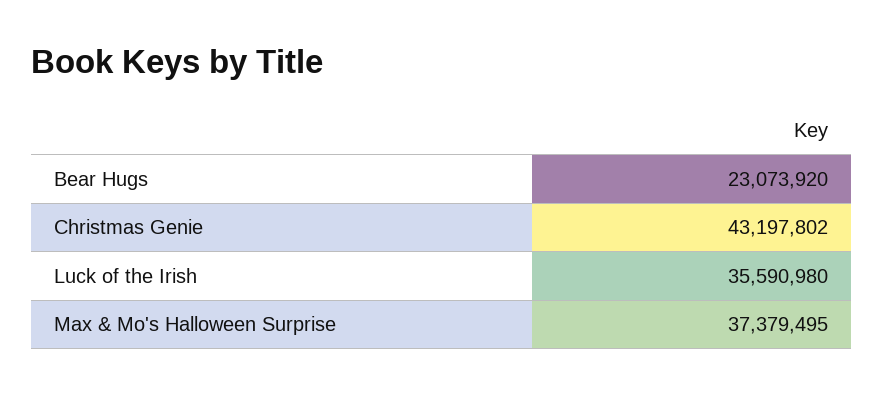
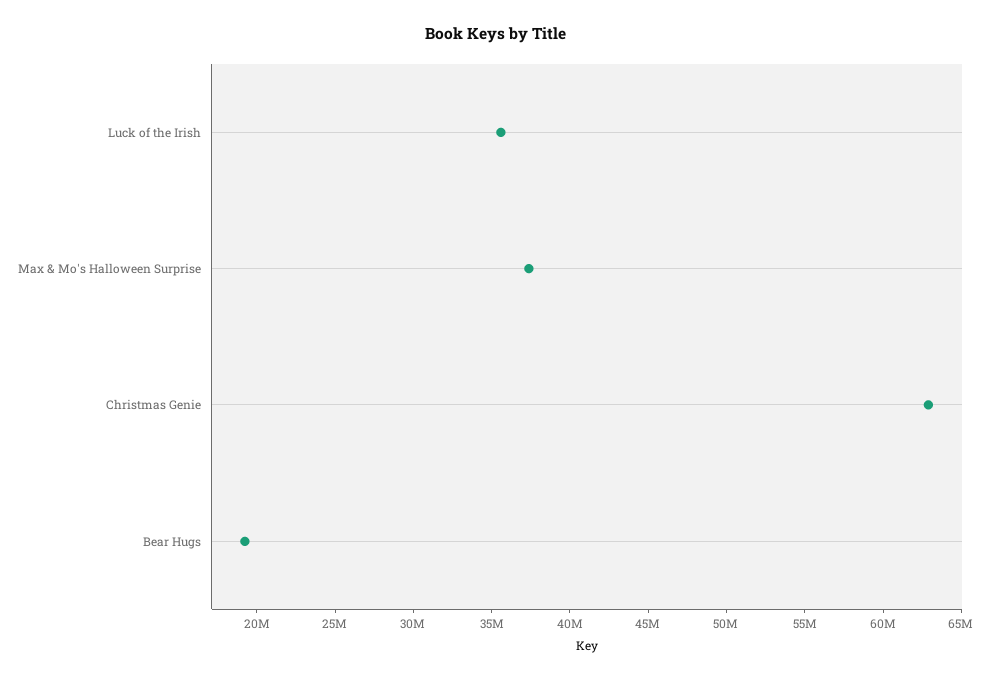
Bear Hugs: 23073920 -> 19000000
Christmas Genie: 43197802 -> 63000000

